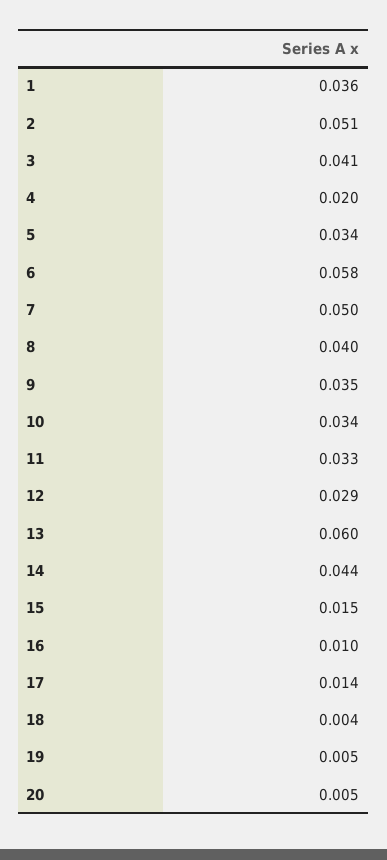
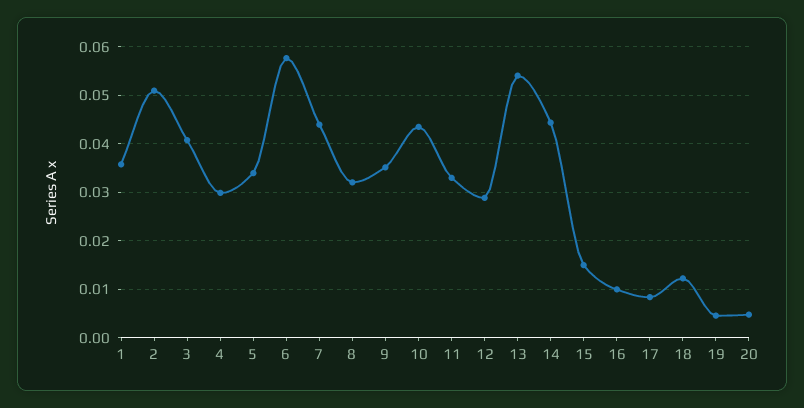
4: 0.02 -> 0.03
7: 0.05 -> 0.044
8: 0.04 -> 0.032
10: 0.034 -> 0.044
13: 0.06 -> 0.054
17: 0.014 -> 0.008
18: 0.004 -> 0.012

